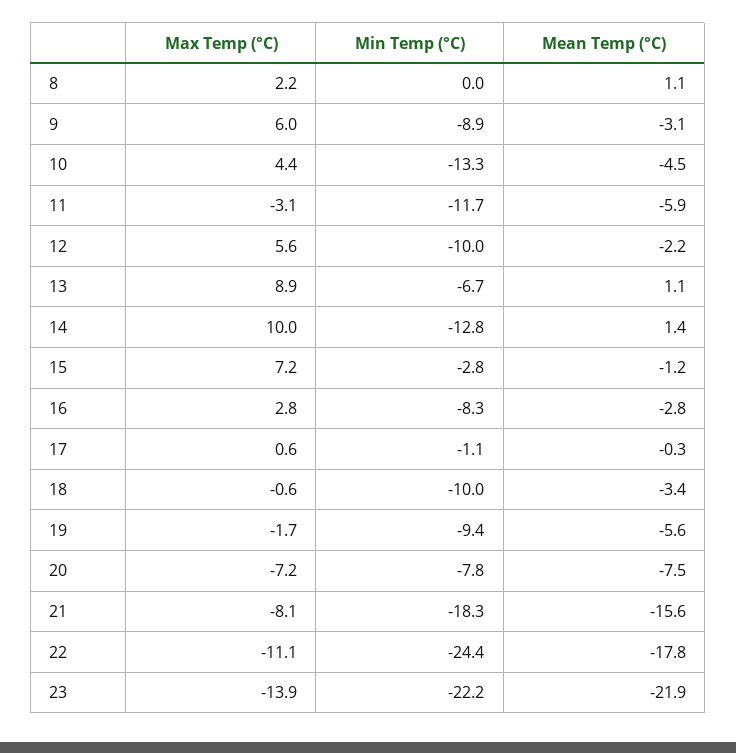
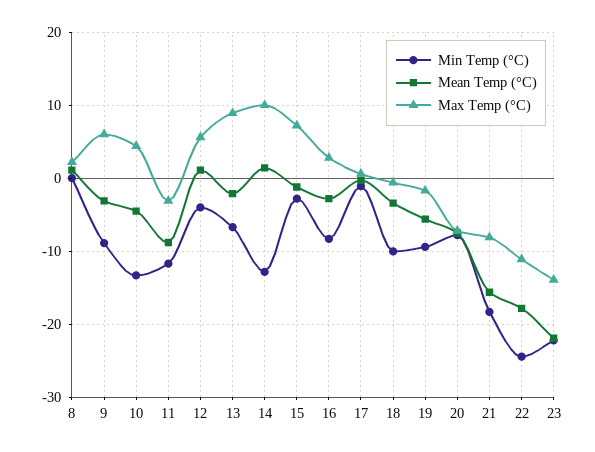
Mean Temp (°C), 11: -5.9 -> -9
Min Temp (°C), 12: -10 -> -4
Mean Temp (°C), 12: -2.2 -> 1
Mean Temp (°C), 13: 1.1 -> -2

